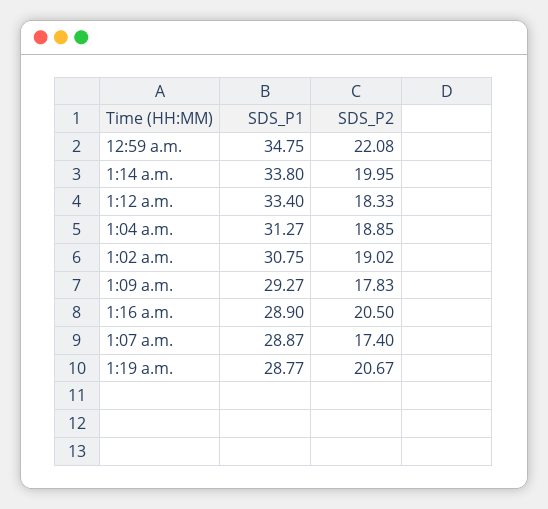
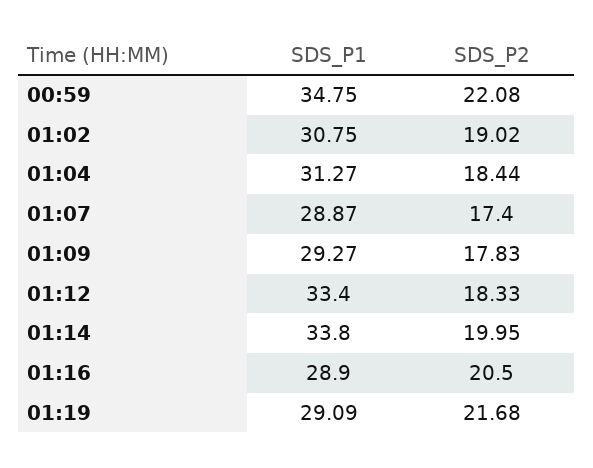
SDS_P2, 1:04 a.m.: 18.85 -> 18.44
SDS_P1, 1:19 a.m.: 28.77 -> 29.09
SDS_P2, 1:19 a.m.: 20.67 -> 21.68

